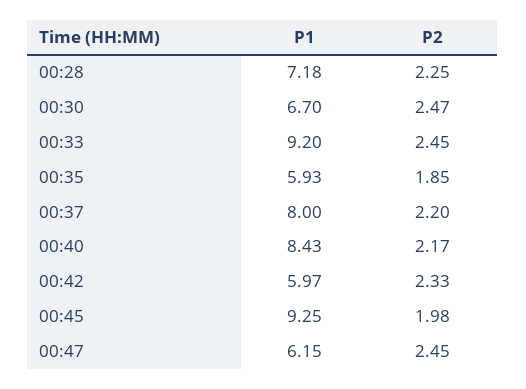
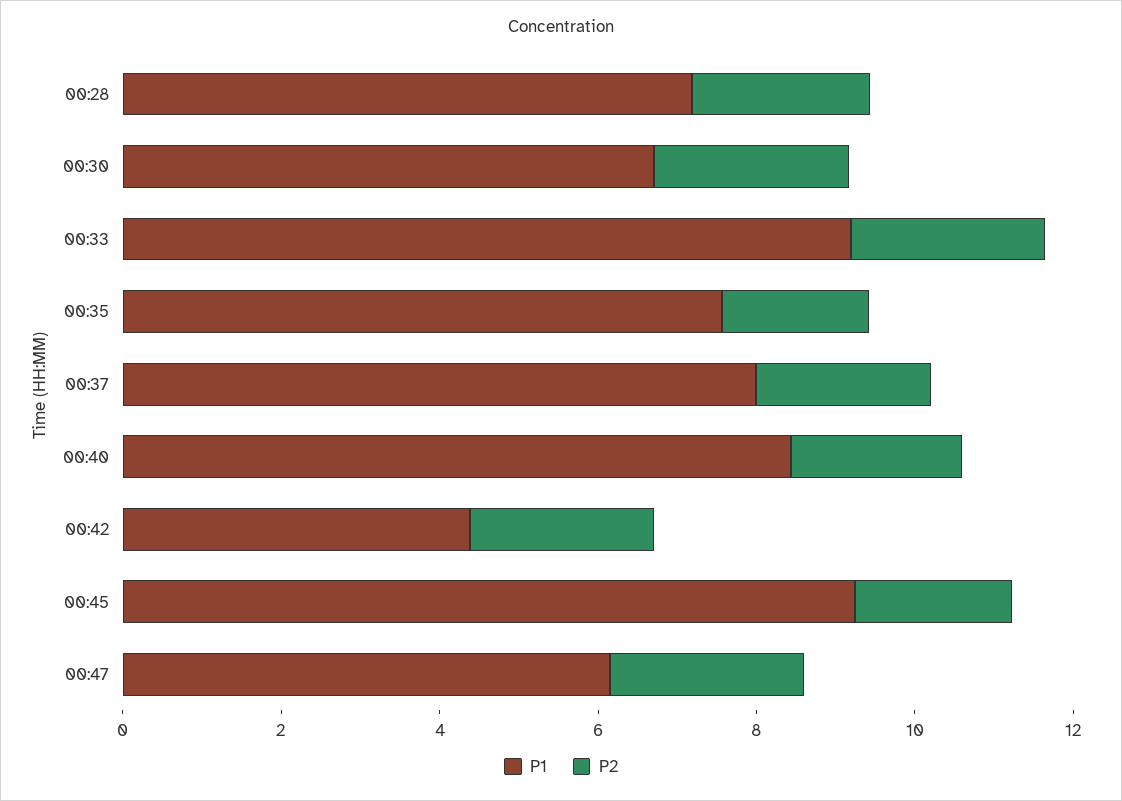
P1, 00:35: 5.93 -> 7.5
P1, 00:42: 5.97 -> 4.5

